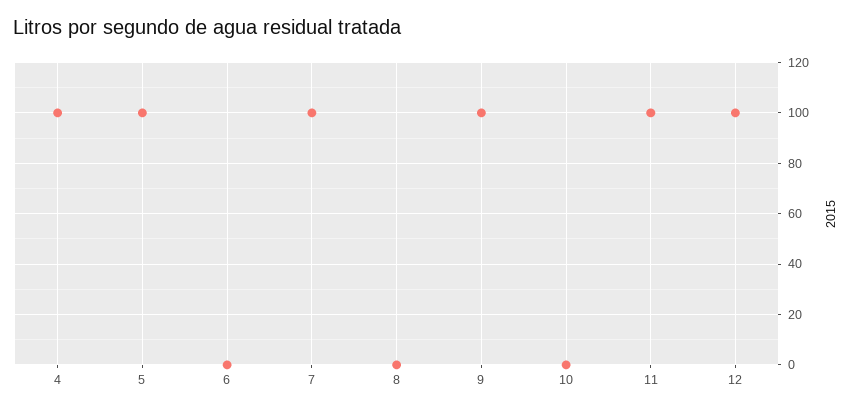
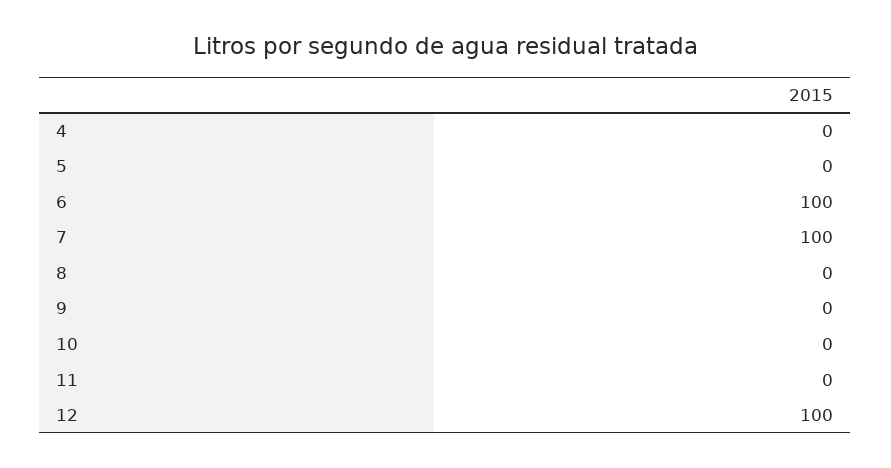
4: 100 -> 0
5: 100 -> 0
6: 0 -> 100
9: 100 -> 0
11: 100 -> 0

